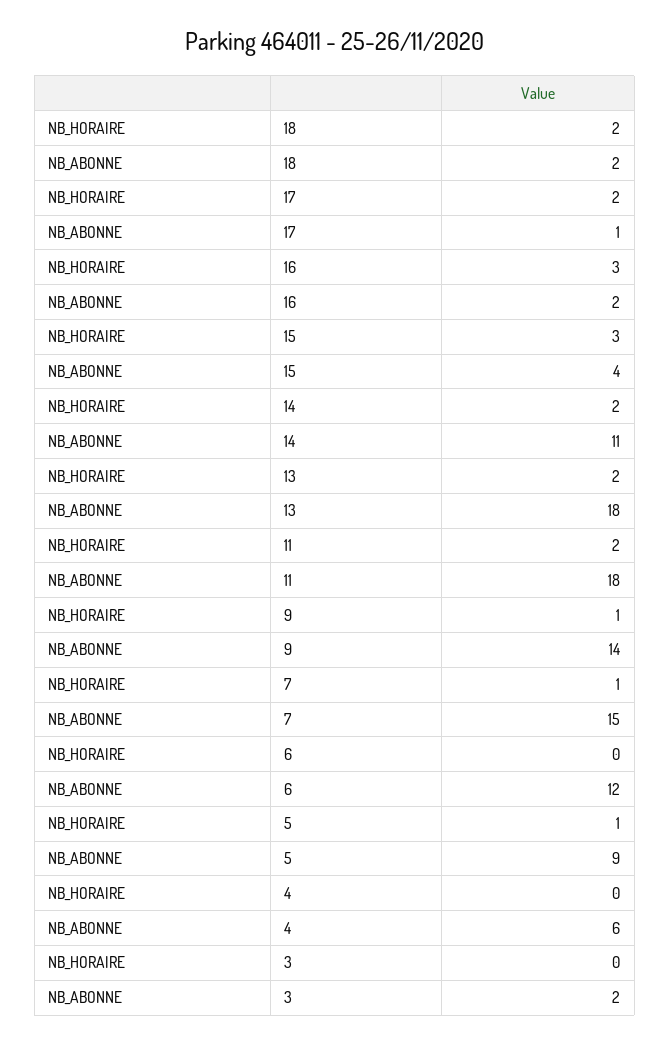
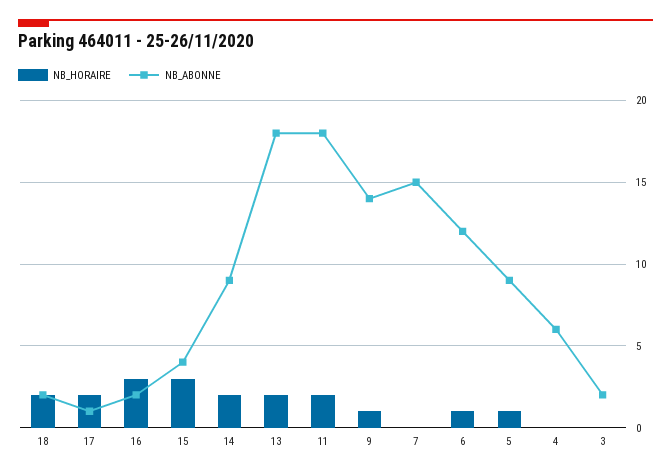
NB_ABONNE, 14: 11 -> 9
NB_HORAIRE, 7: 1 -> 0
NB_HORAIRE, 6: 0 -> 1

